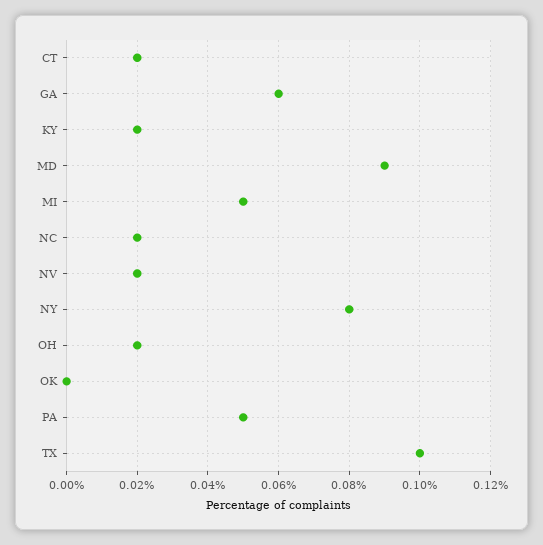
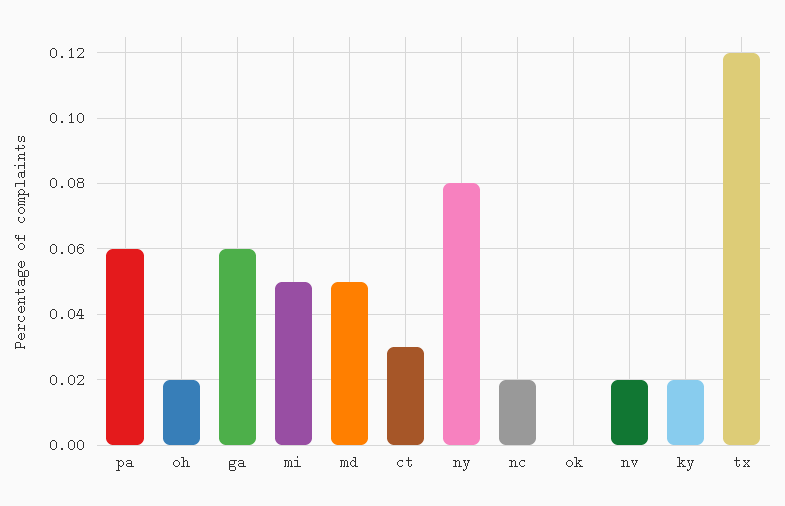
CT: 0.02 -> 0.03
MD: 0.09 -> 0.05
PA: 0.05 -> 0.06
TX: 0.1 -> 0.12

